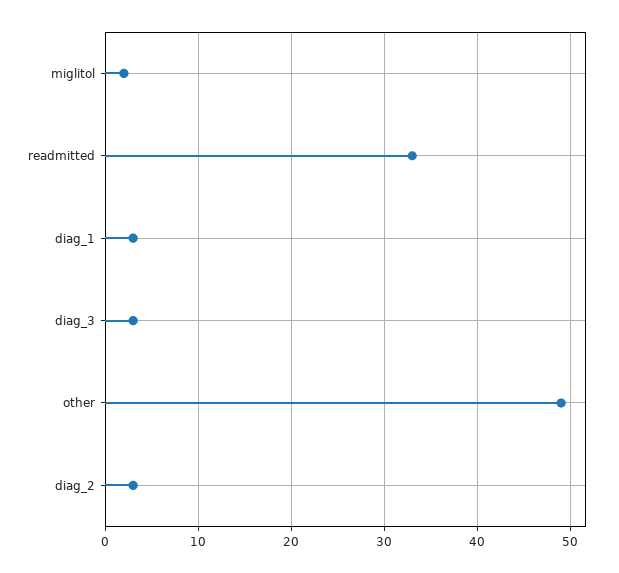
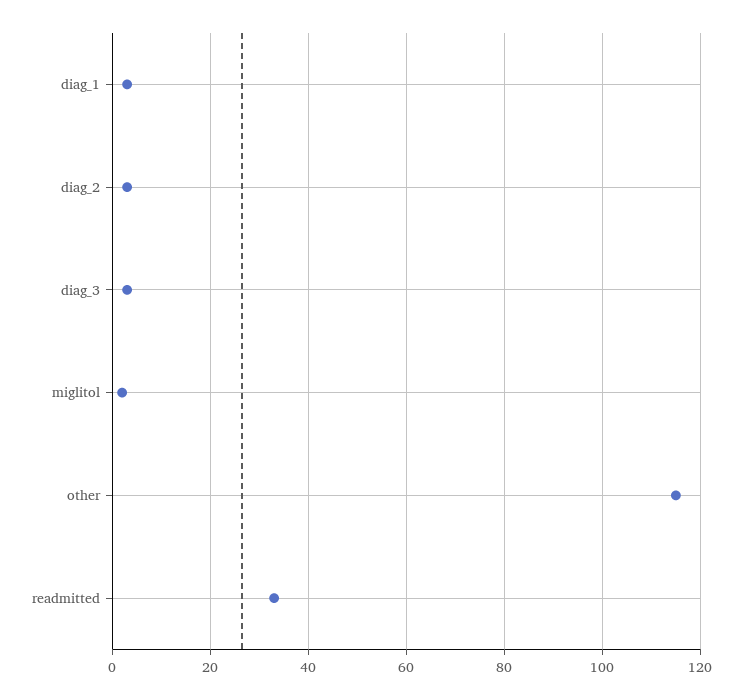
other: 49 -> 115

